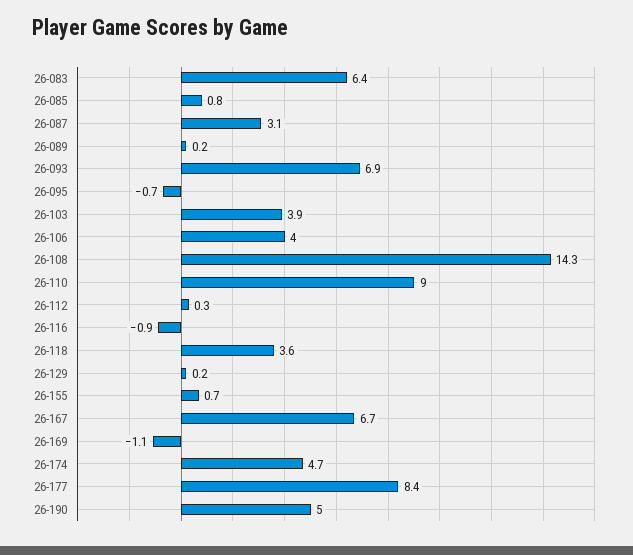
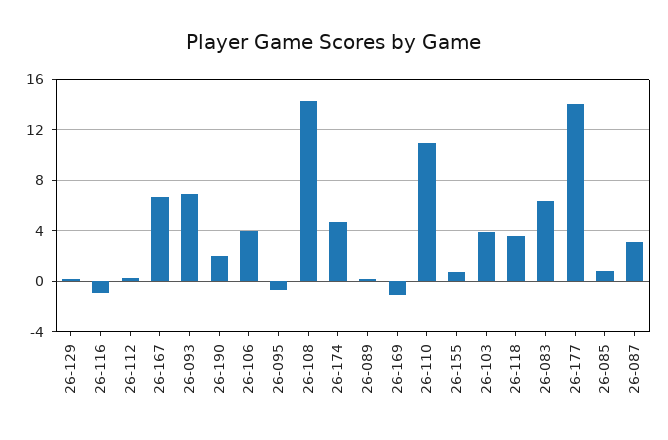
26-110: 9 -> 11
26-177: 8.4 -> 14
26-190: 5 -> 2

